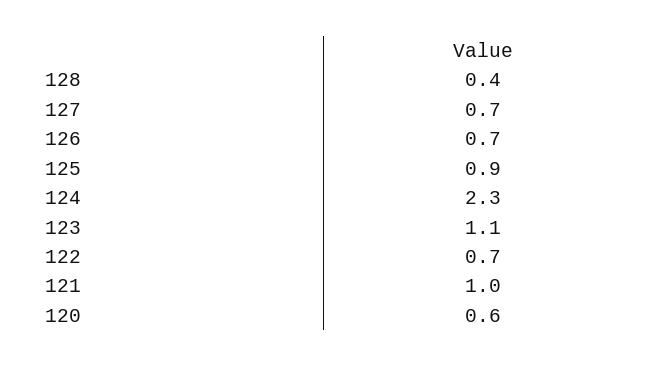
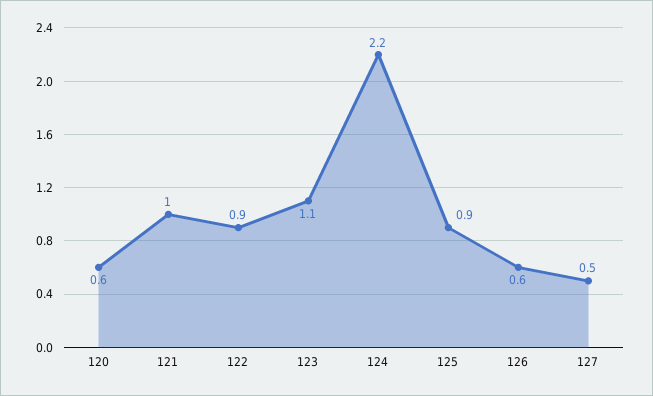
128: 0.4 -> none
127: 0.7 -> 0.5
126: 0.7 -> 0.6
124: 2.3 -> 2.2
122: 0.7 -> 0.9

